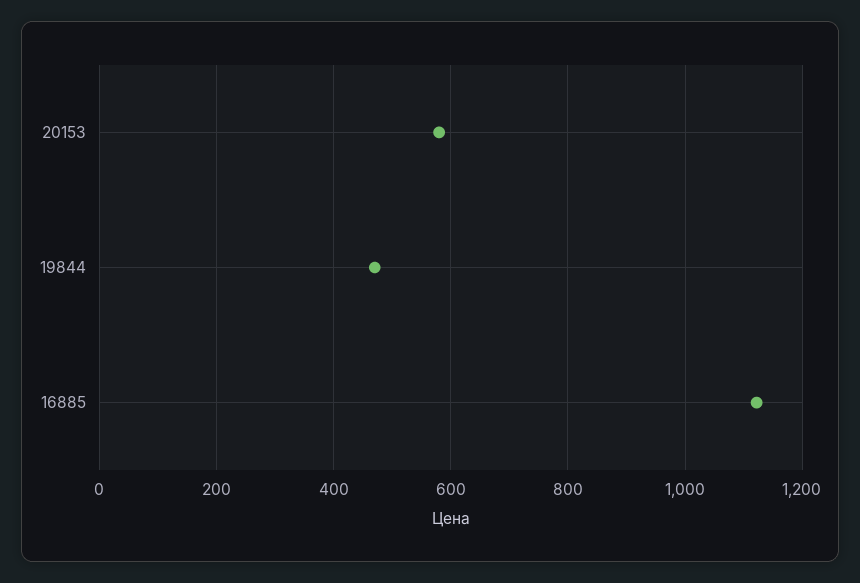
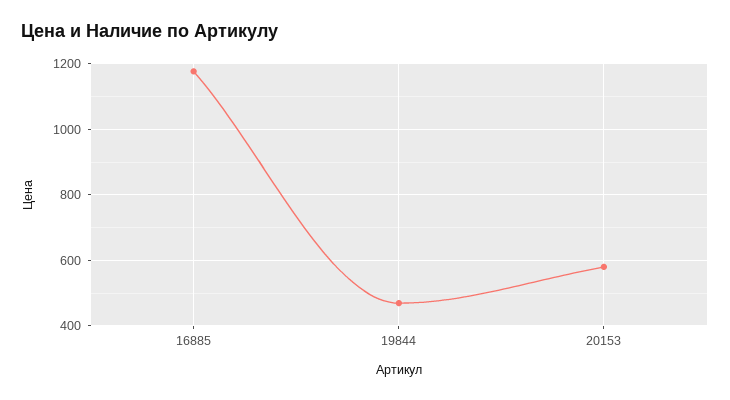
16885: 1120 -> 1180

